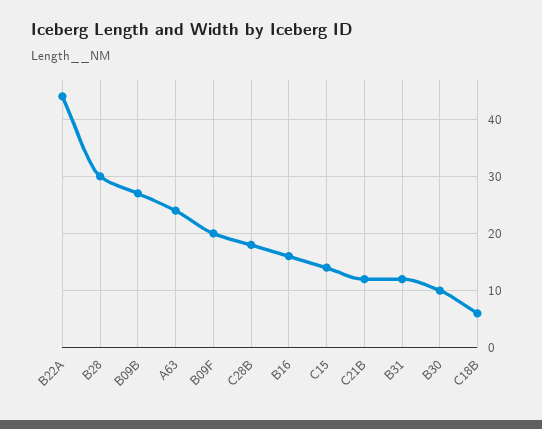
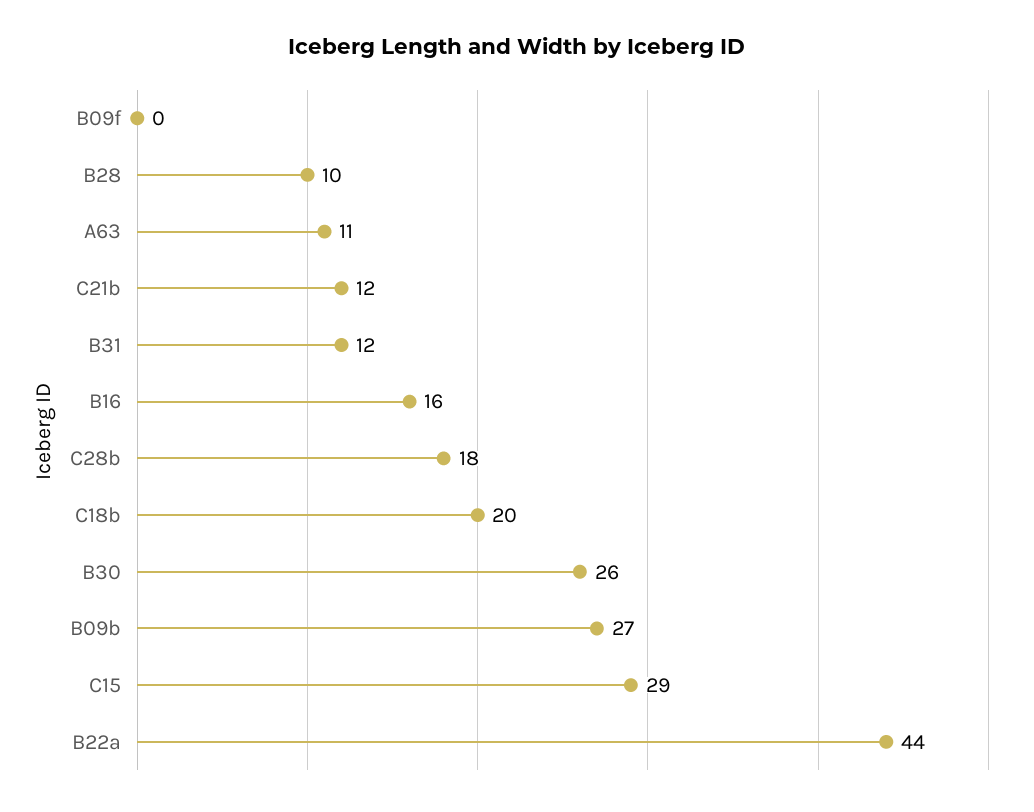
B28: 30 -> 10
A63: 25 -> 11
B09F: 20 -> 0
C15: 15 -> 29
B30: 10 -> 26
C18B: 5 -> 20

